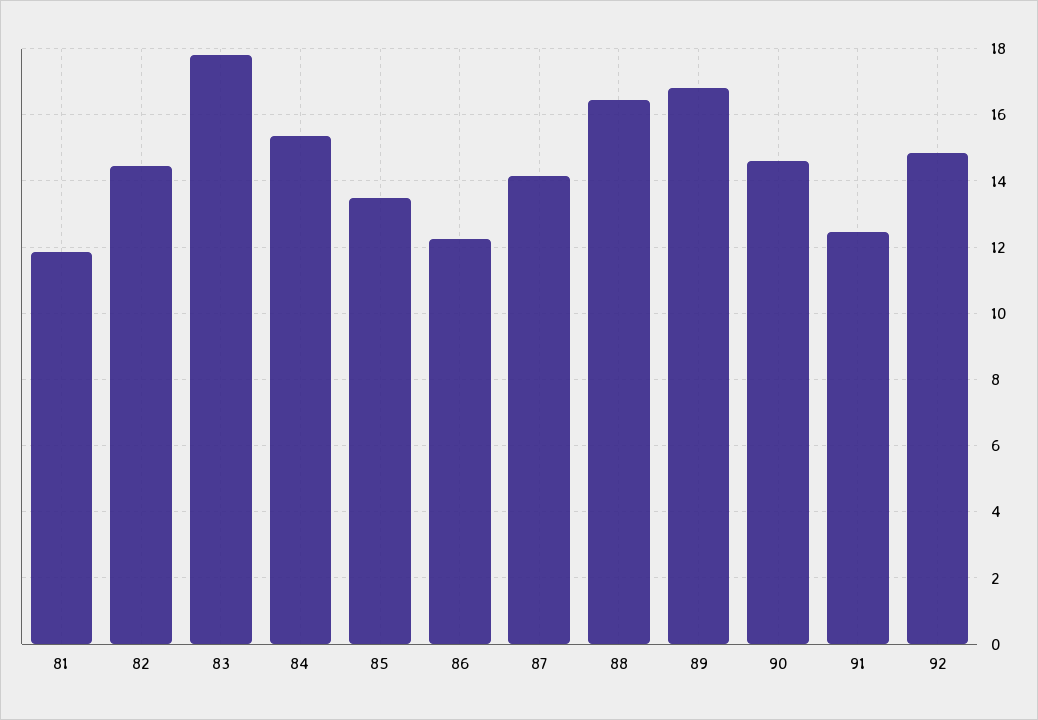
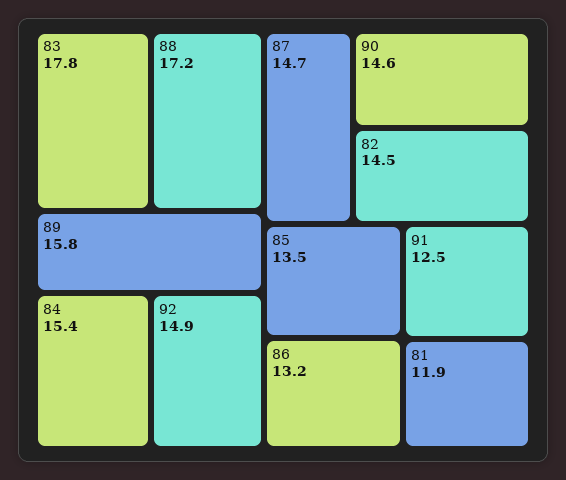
86: 12.2 -> 13.2
87: 14.2 -> 14.7
88: 16.4 -> 17.2
89: 16.8 -> 15.8

